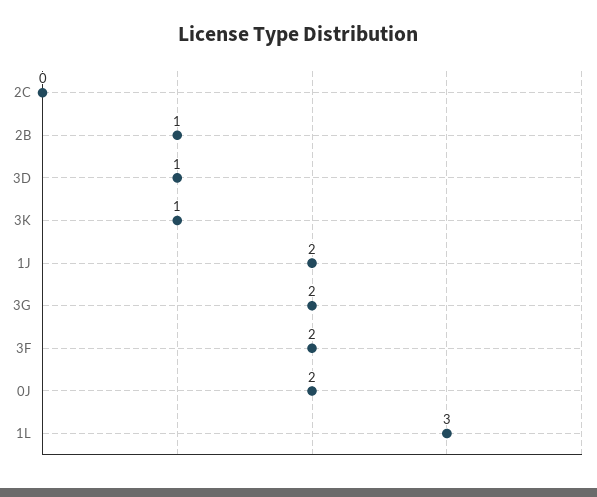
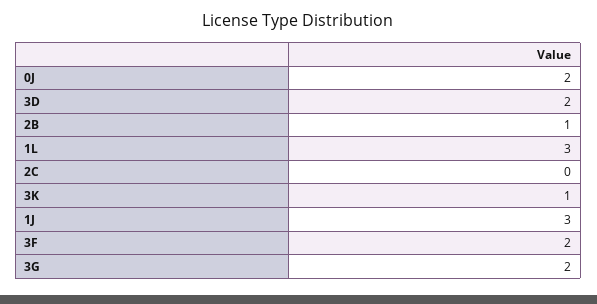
3D: 1 -> 2
1J: 2 -> 3

